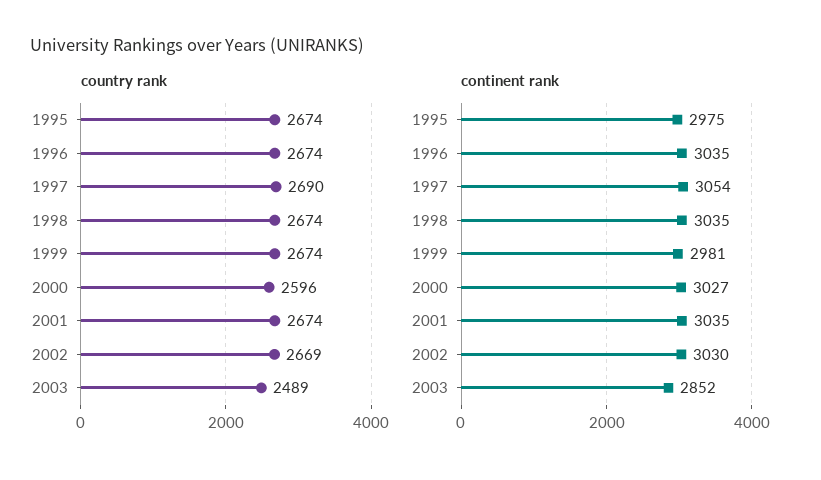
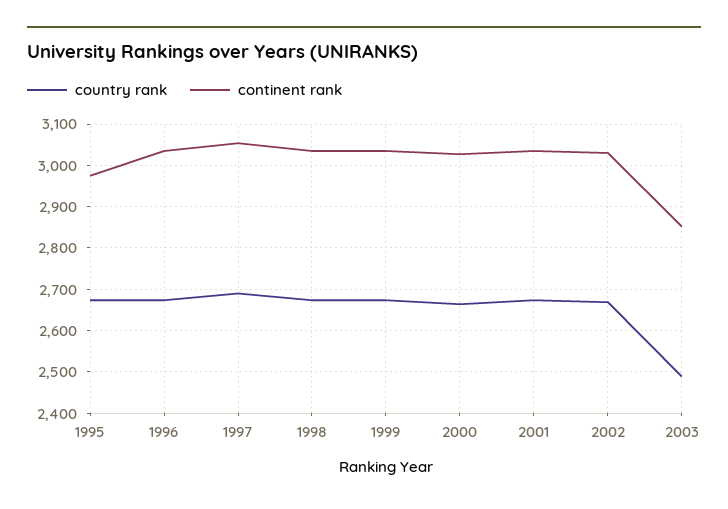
country rank, 2000: 2596 -> 2660
continent rank, 1999: 2981 -> 3040

